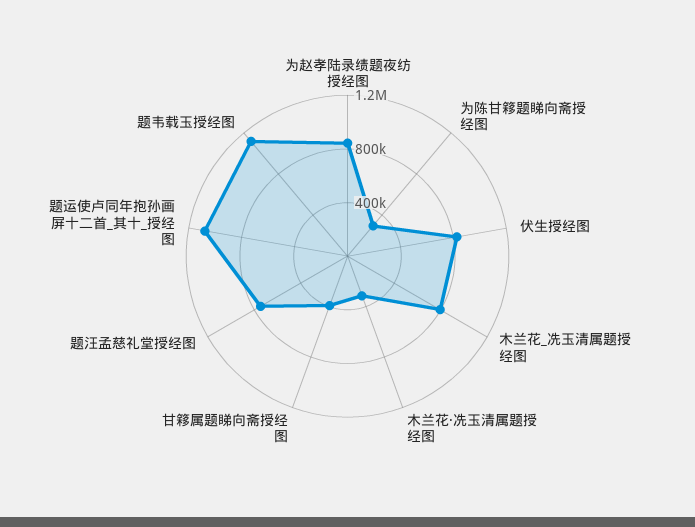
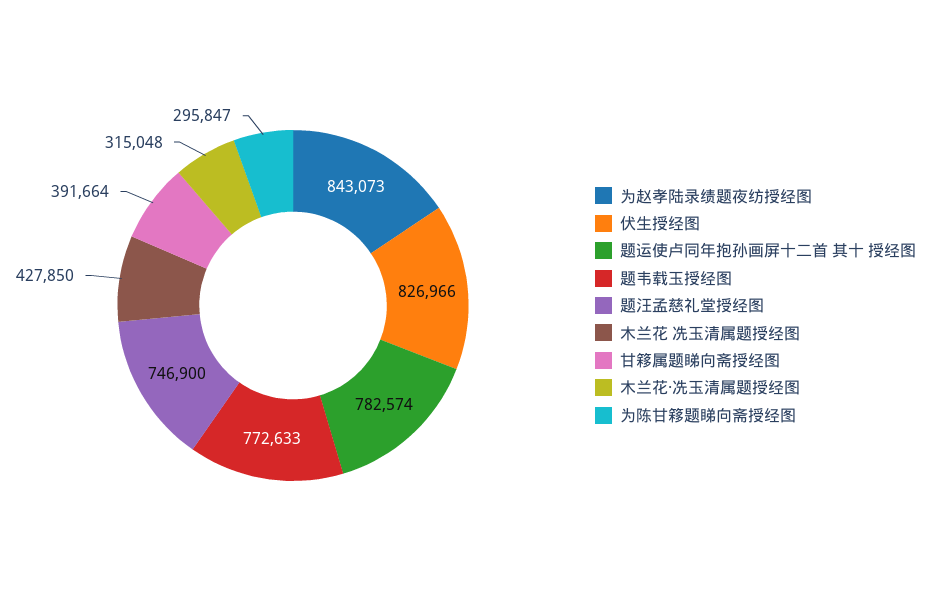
木兰花_冼玉清属题授经图: 800000 -> 427850
题运使卢同年抱孙画屏十二首_其十_授经图: 1100000 -> 782574
题韦载玉授经图: 1100000 -> 772633

